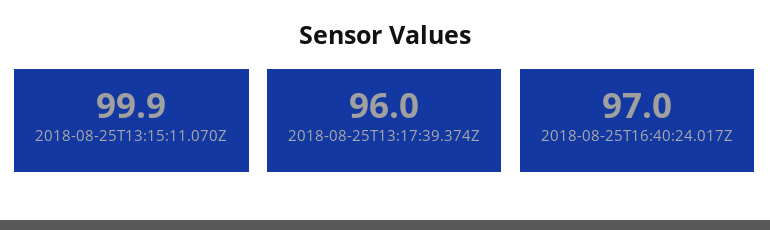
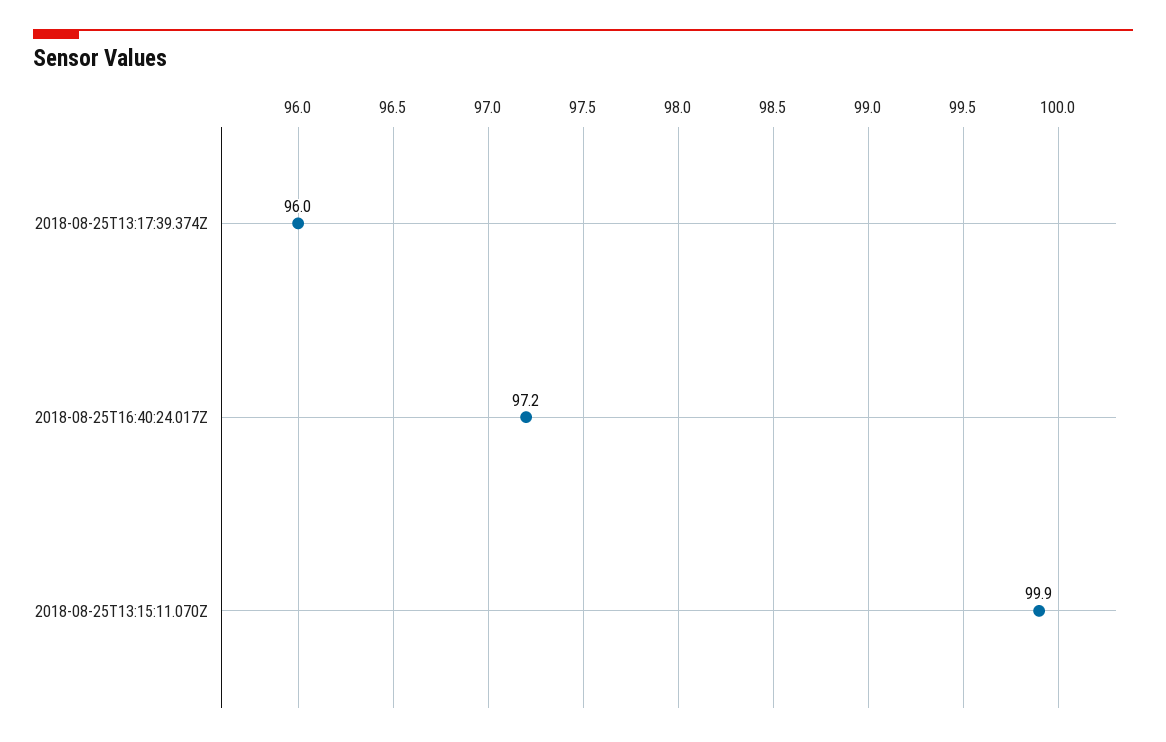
2018-08-25T16:40:24.017Z: 97 -> 97.2

